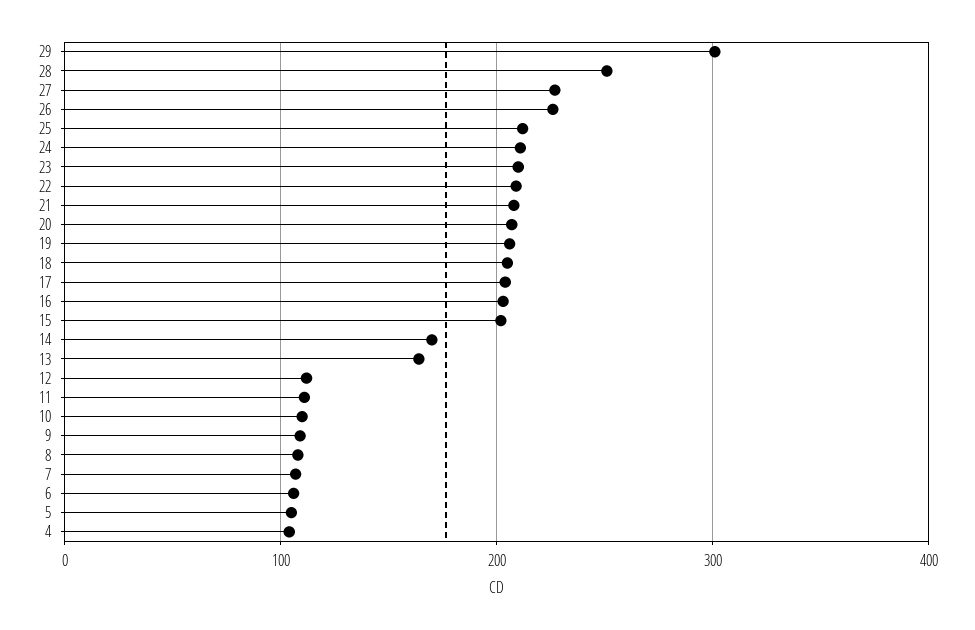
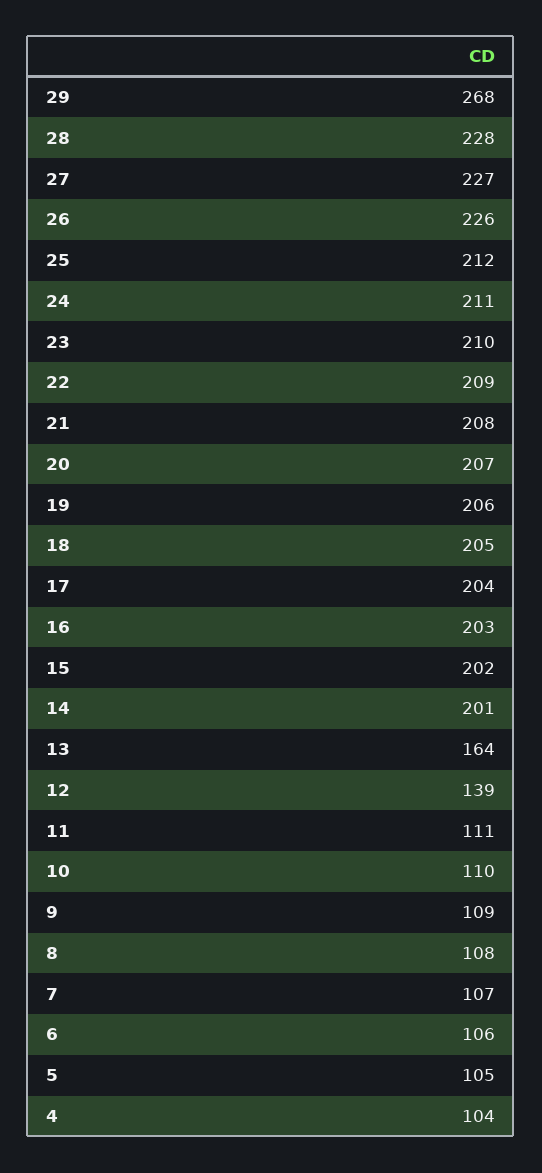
29: 300 -> 268
28: 250 -> 228
14: 170 -> 201
12: 110 -> 139

